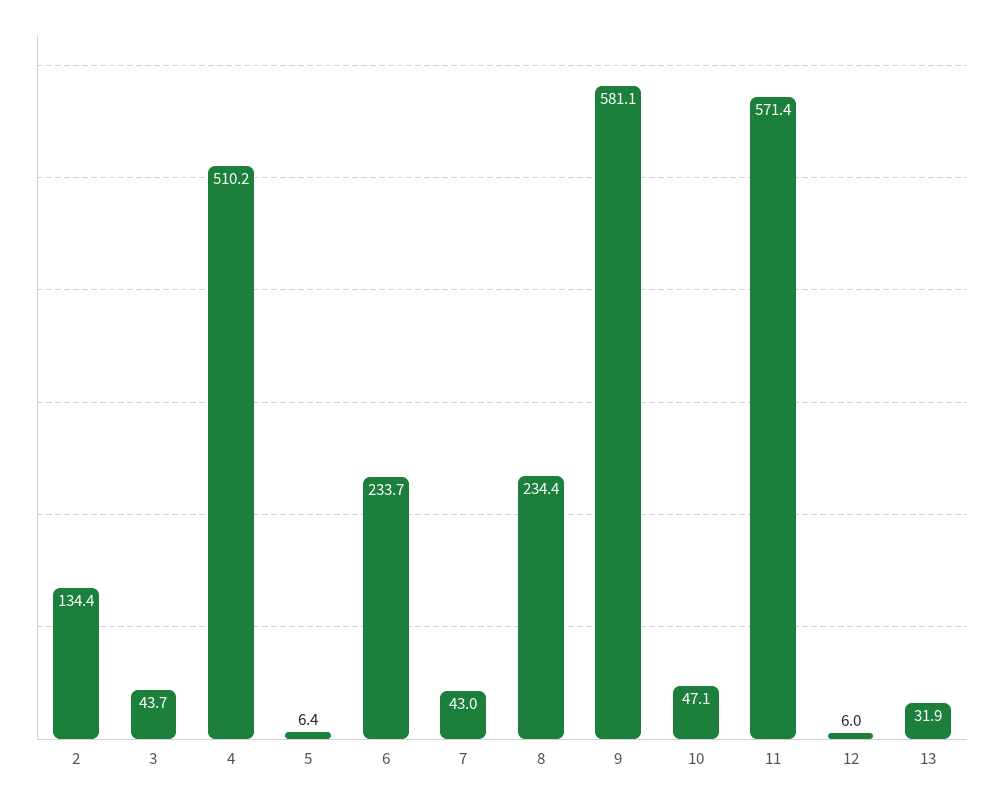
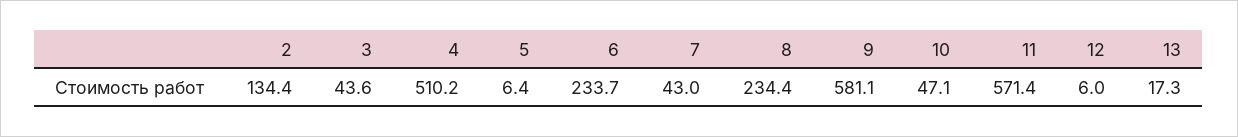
3: 43.7 -> 43.6
13: 31.9 -> 17.3

